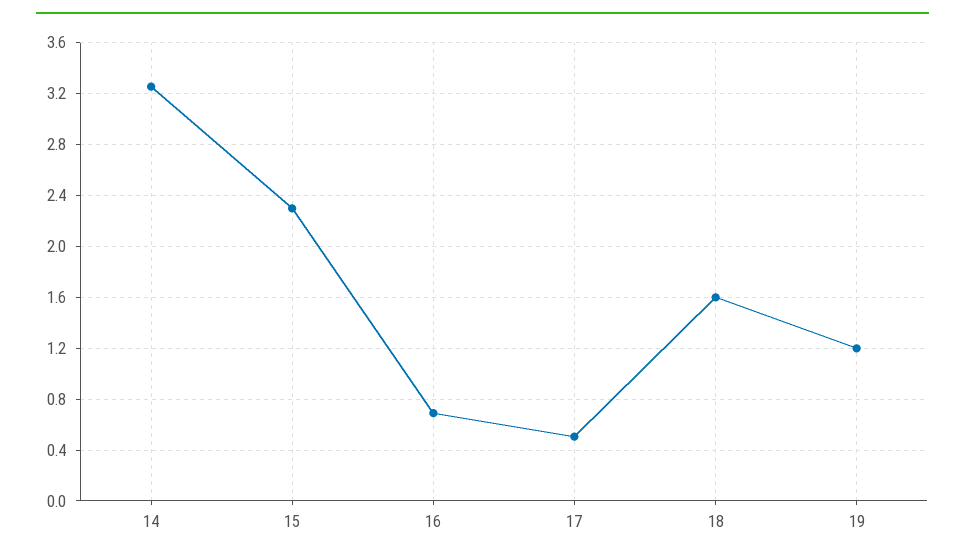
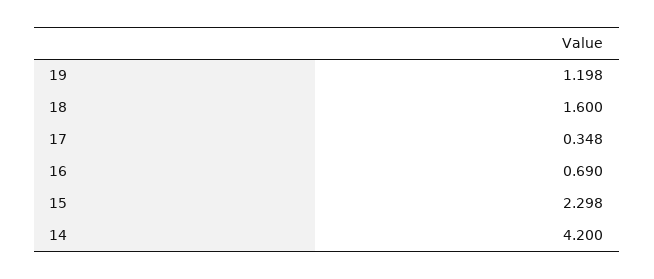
14: 3.25 -> 4.2
17: 0.5 -> 0.348

